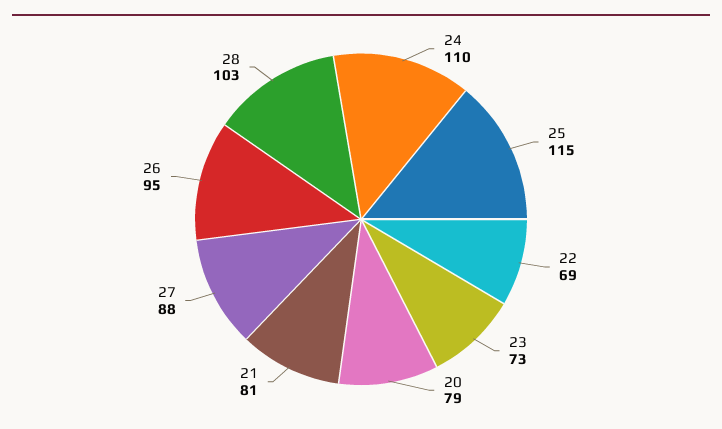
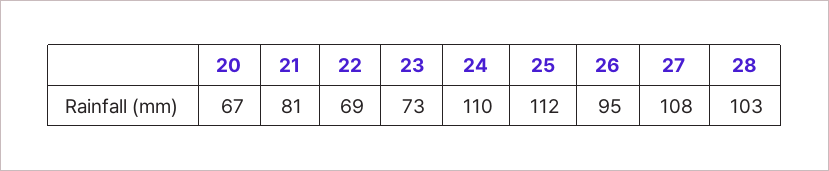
25: 115 -> 112
20: 79 -> 67
27: 88 -> 108

